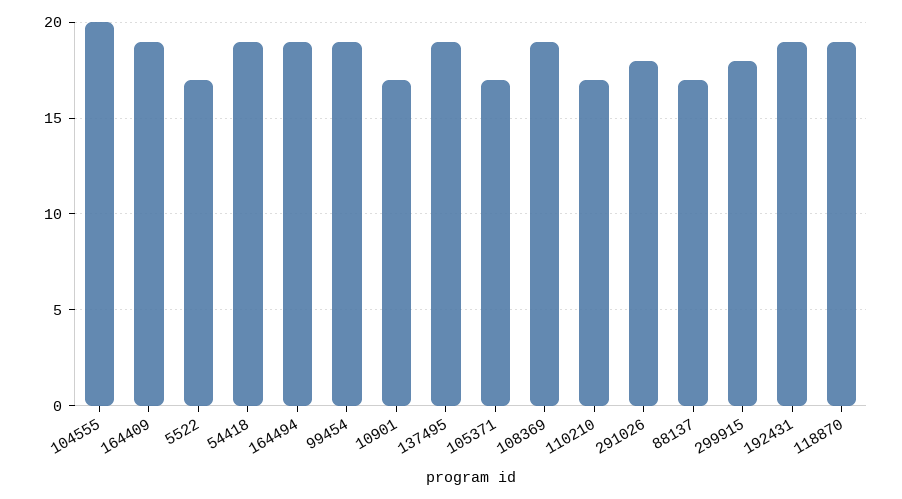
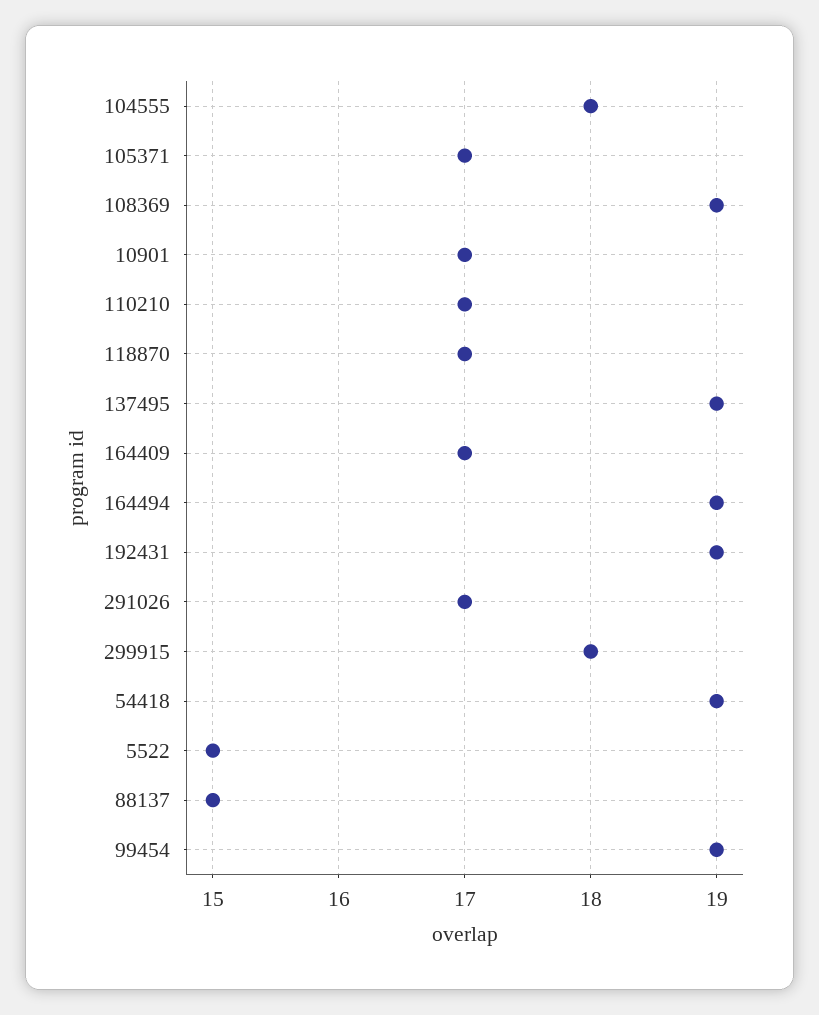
104555: 20 -> 18
164409: 19 -> 17
5522: 17 -> 15
291026: 18 -> 17
88137: 17 -> 15
118870: 19 -> 17

